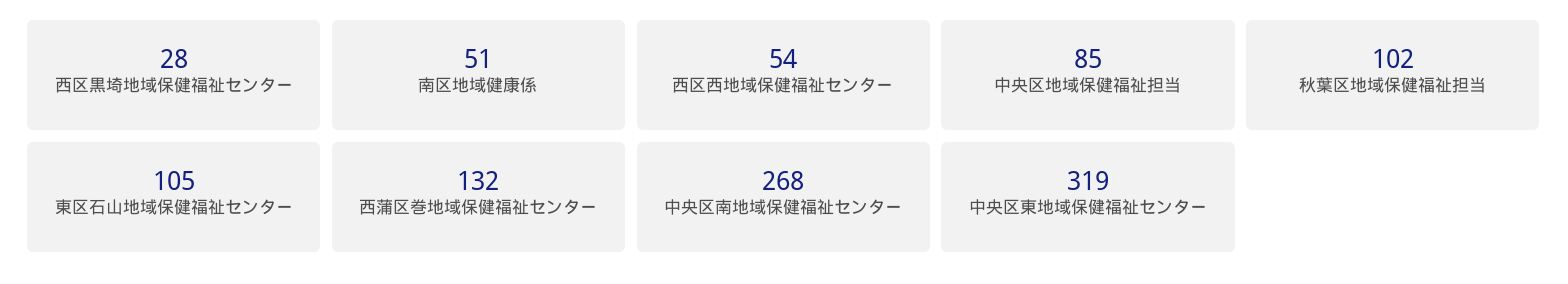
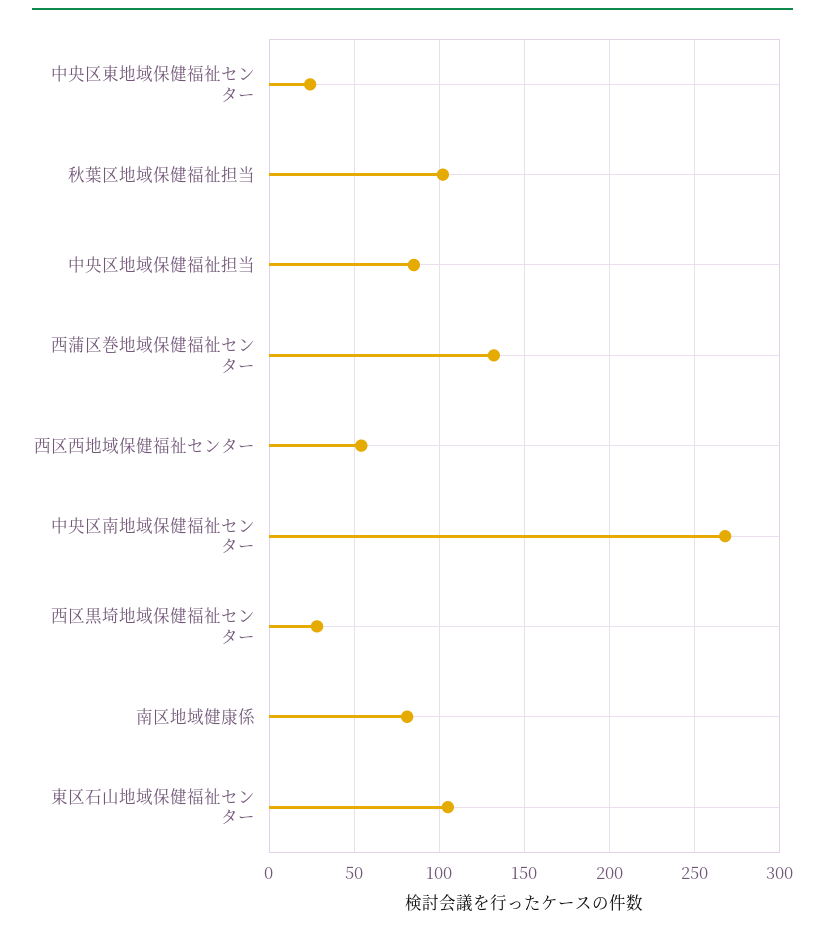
南区地域健康係: 51 -> 80
中央区東地域保健福祉センター: 319 -> 25

